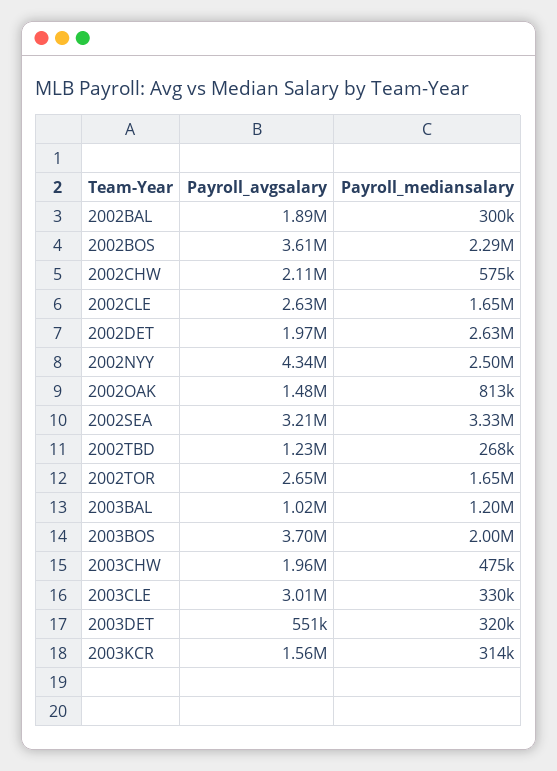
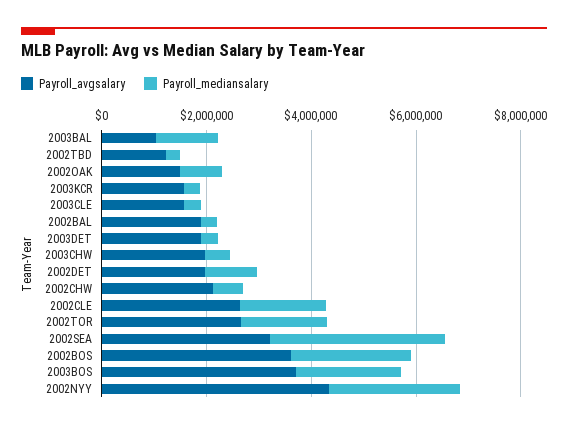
Payroll_mediansalary, 2002DET: 2630000 -> 1000000
Payroll_avgsalary, 2003CLE: 3010000 -> 1500000
Payroll_avgsalary, 2003DET: 551000 -> 2000000

